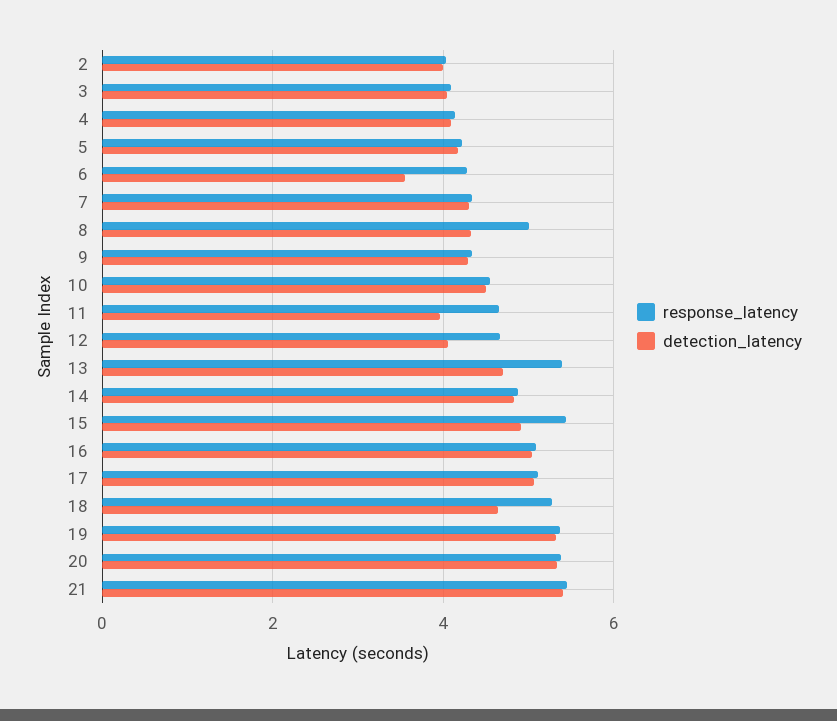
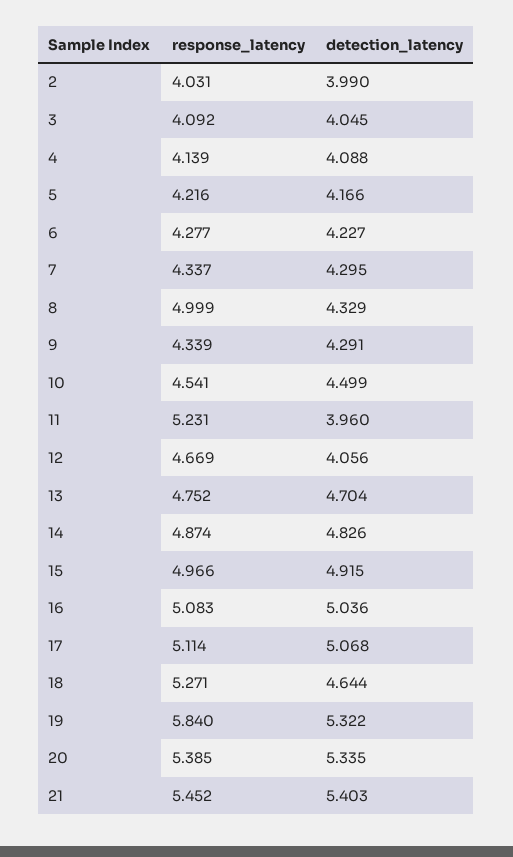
detection_latency, 6: 3.6 -> 4.227
response_latency, 11: 4.6 -> 5.231
response_latency, 13: 5.4 -> 4.752
response_latency, 15: 5.4 -> 4.966
response_latency, 19: 5.4 -> 5.84

